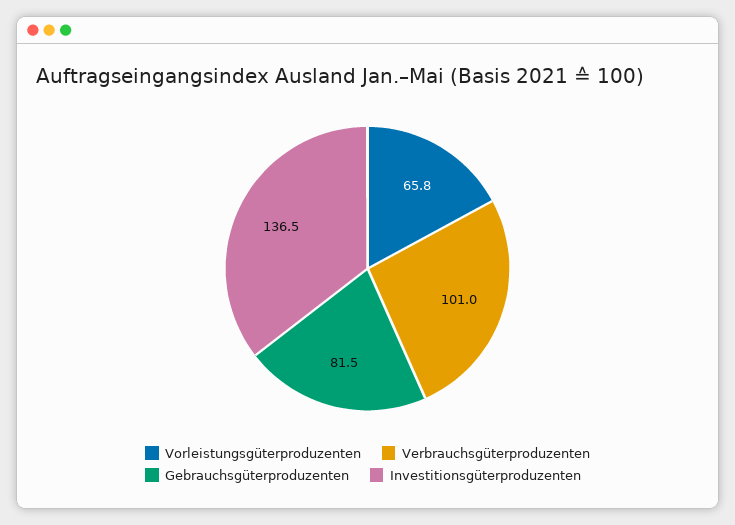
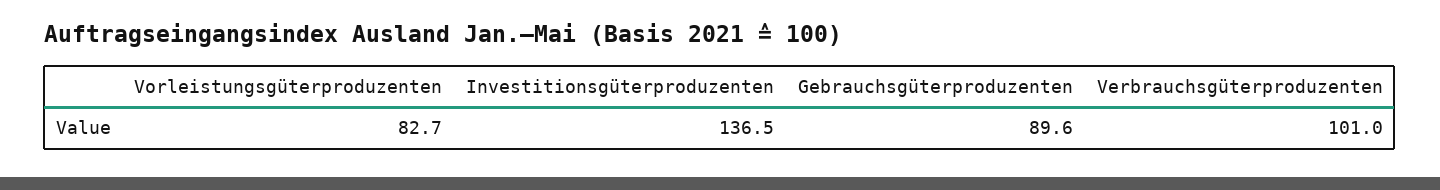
Vorleistungsgüterproduzenten: 65.8 -> 82.7
Gebrauchsgüterproduzenten: 81.5 -> 89.6

